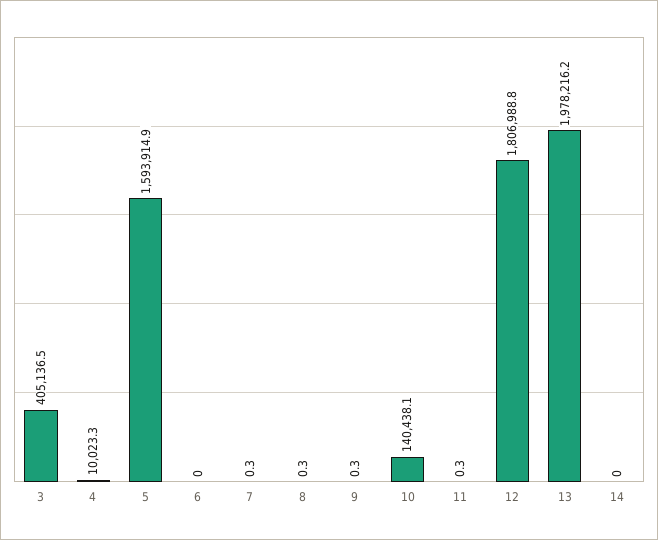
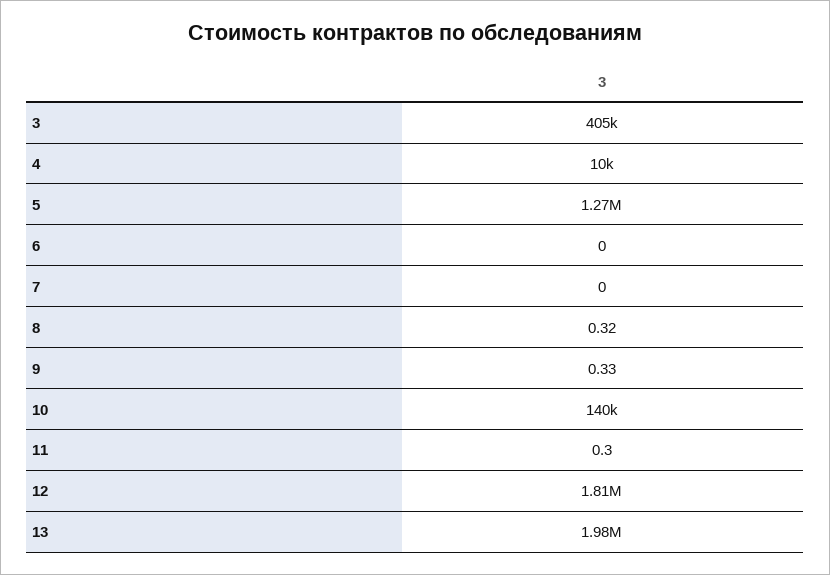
5: 1593914.9 -> 1270000
7: 0.3 -> 0
14: 0 -> none

